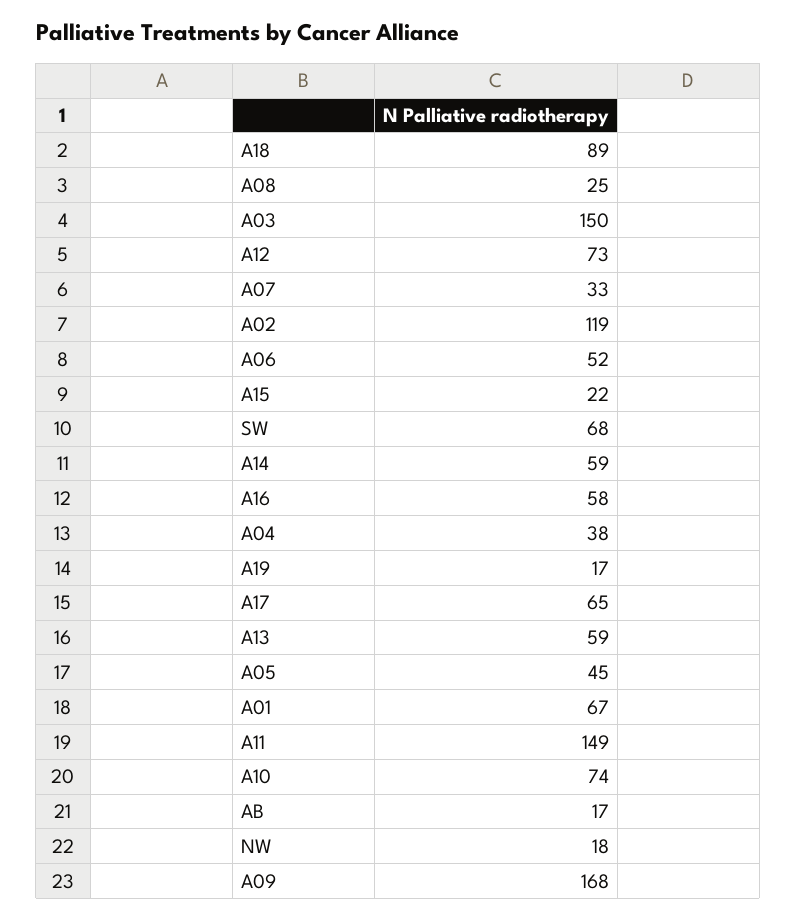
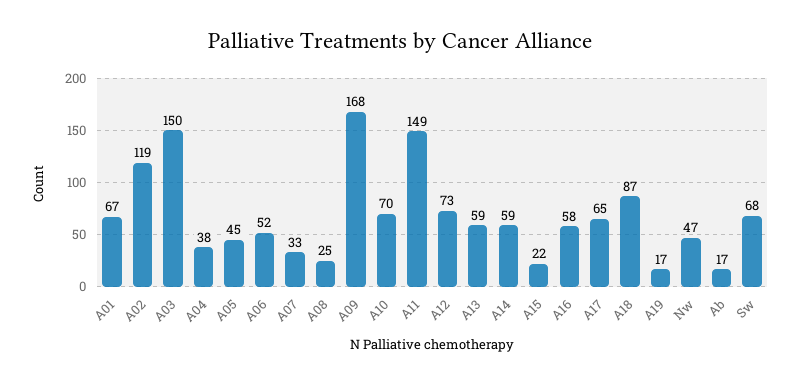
A18: 89 -> 87
A10: 74 -> 70
NW: 18 -> 47

